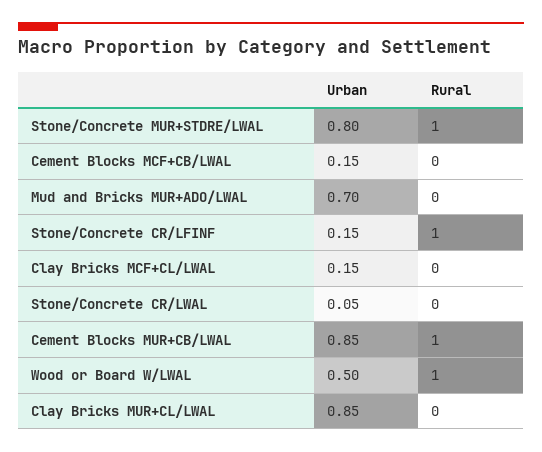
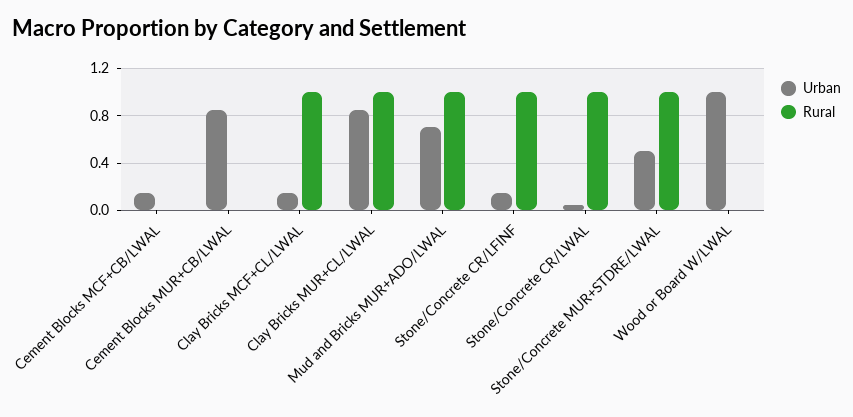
Urban, Stone/Concrete MUR+STDRE/LWAL: 0.8 -> 0.5
Rural, Mud and Bricks MUR+ADO/LWAL: 0 -> 1
Rural, Clay Bricks MCF+CL/LWAL: 0 -> 1
Rural, Stone/Concrete CR/LWAL: 0 -> 1
Rural, Cement Blocks MUR+CB/LWAL: 1 -> 0
Urban, Wood or Board W/LWAL: 0.5 -> 1
Rural, Wood or Board W/LWAL: 1 -> 0
Rural, Clay Bricks MUR+CL/LWAL: 0 -> 1

